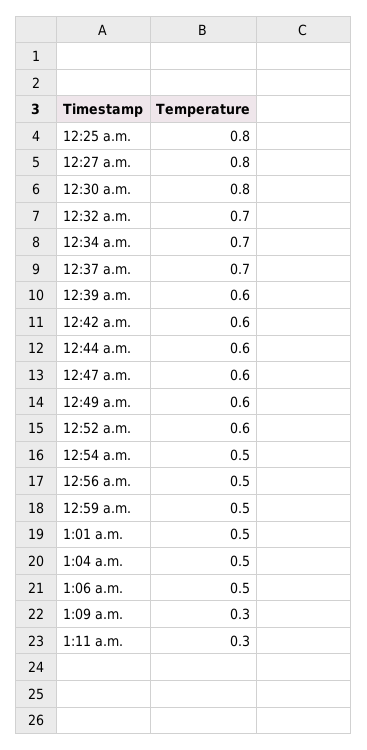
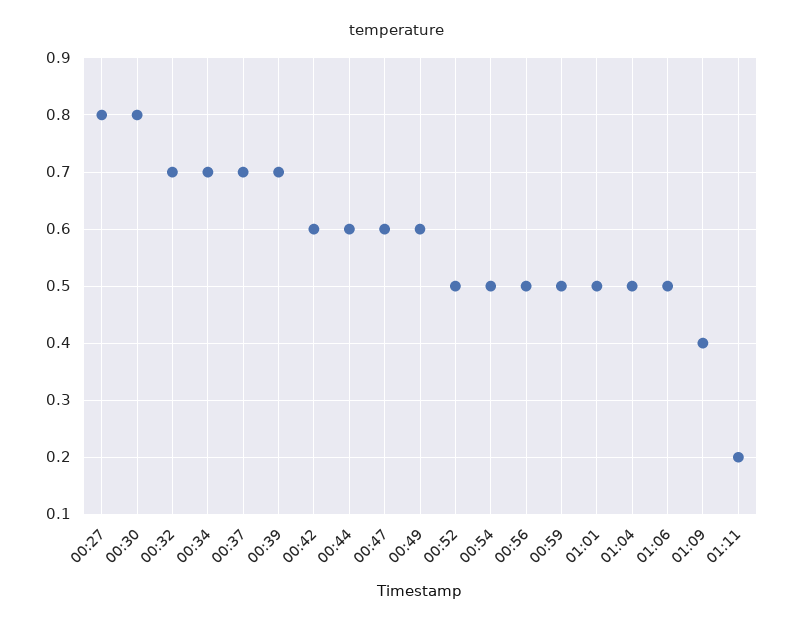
12:25 a.m.: 0.8 -> none
12:39 a.m.: 0.6 -> 0.7
12:52 a.m.: 0.6 -> 0.5
1:09 a.m.: 0.3 -> 0.4
1:11 a.m.: 0.3 -> 0.2

